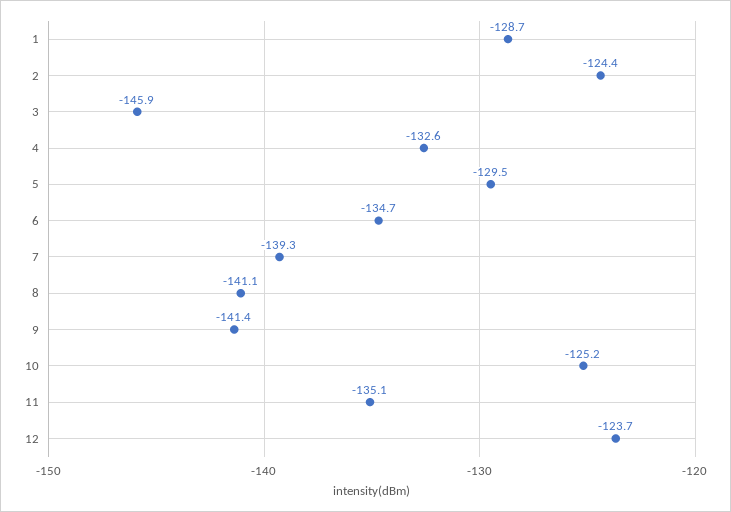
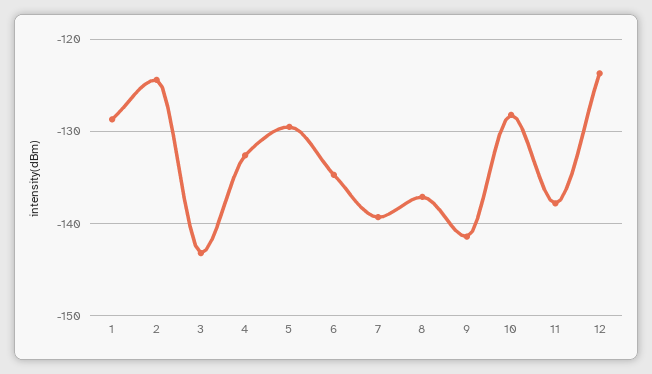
3: -145.9 -> -143
8: -141.1 -> -137
10: -125.2 -> -128
11: -135.1 -> -138

